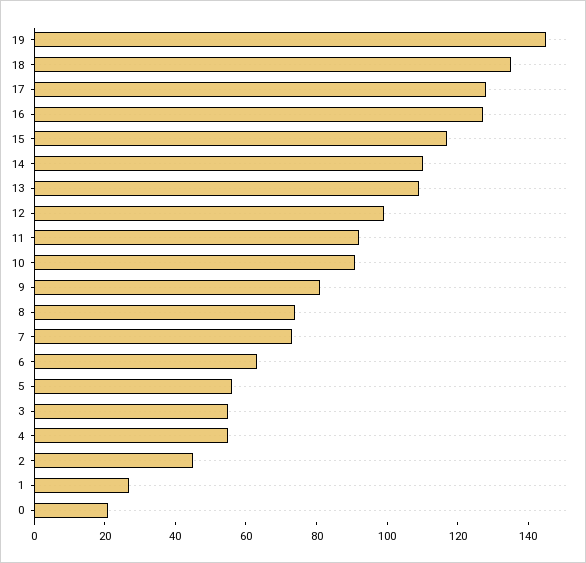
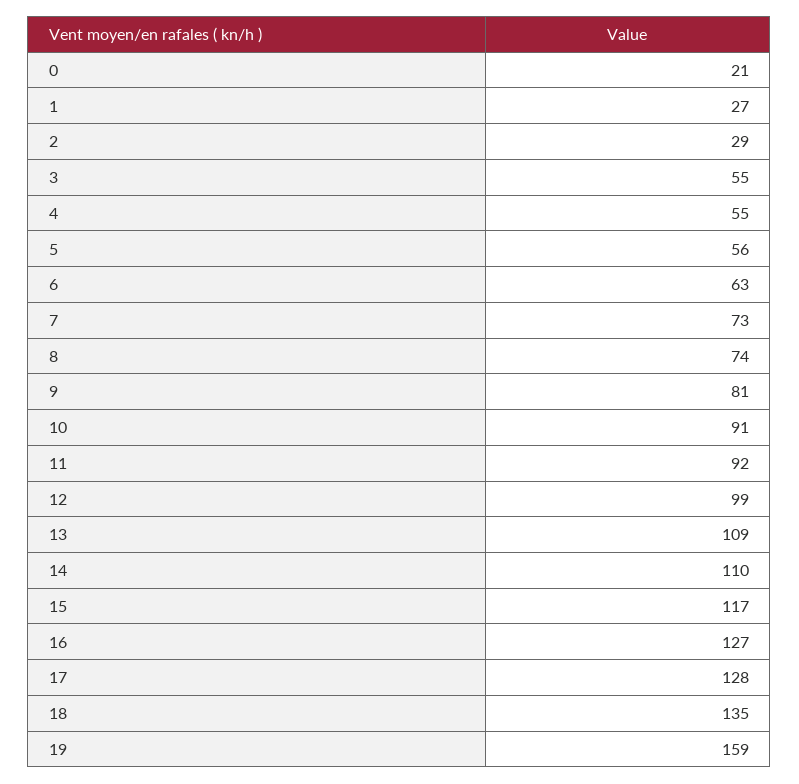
19: 145 -> 159
2: 45 -> 29

